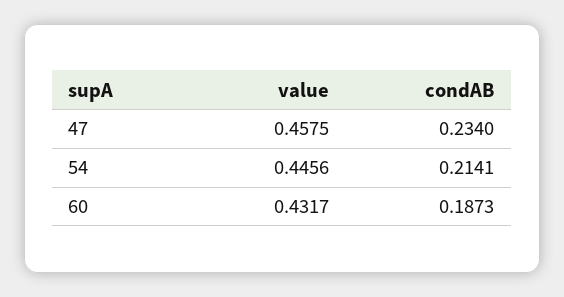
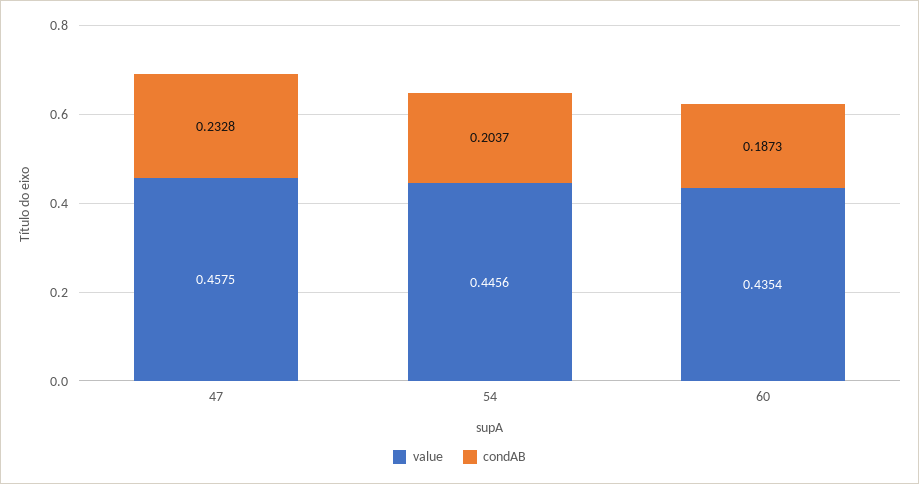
condAB, 47: 0.234 -> 0.2328
condAB, 54: 0.2141 -> 0.2037
value, 60: 0.4317 -> 0.4354

